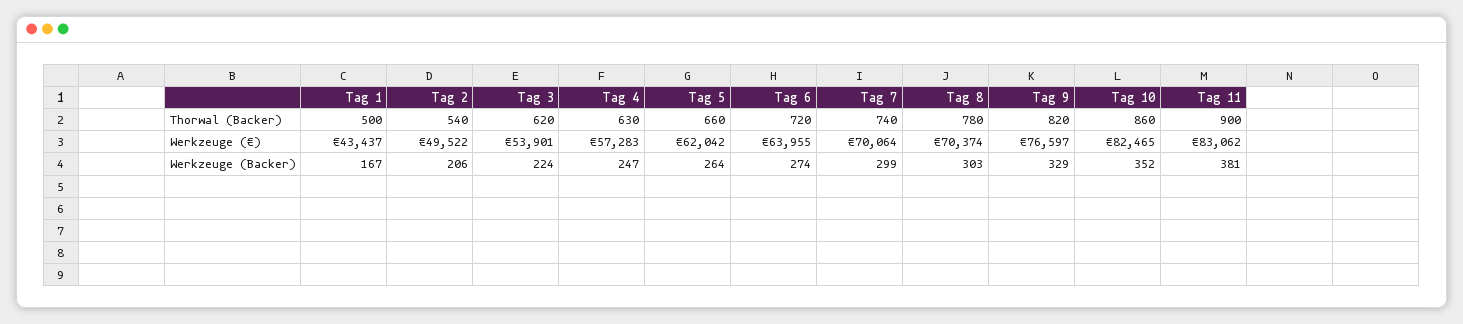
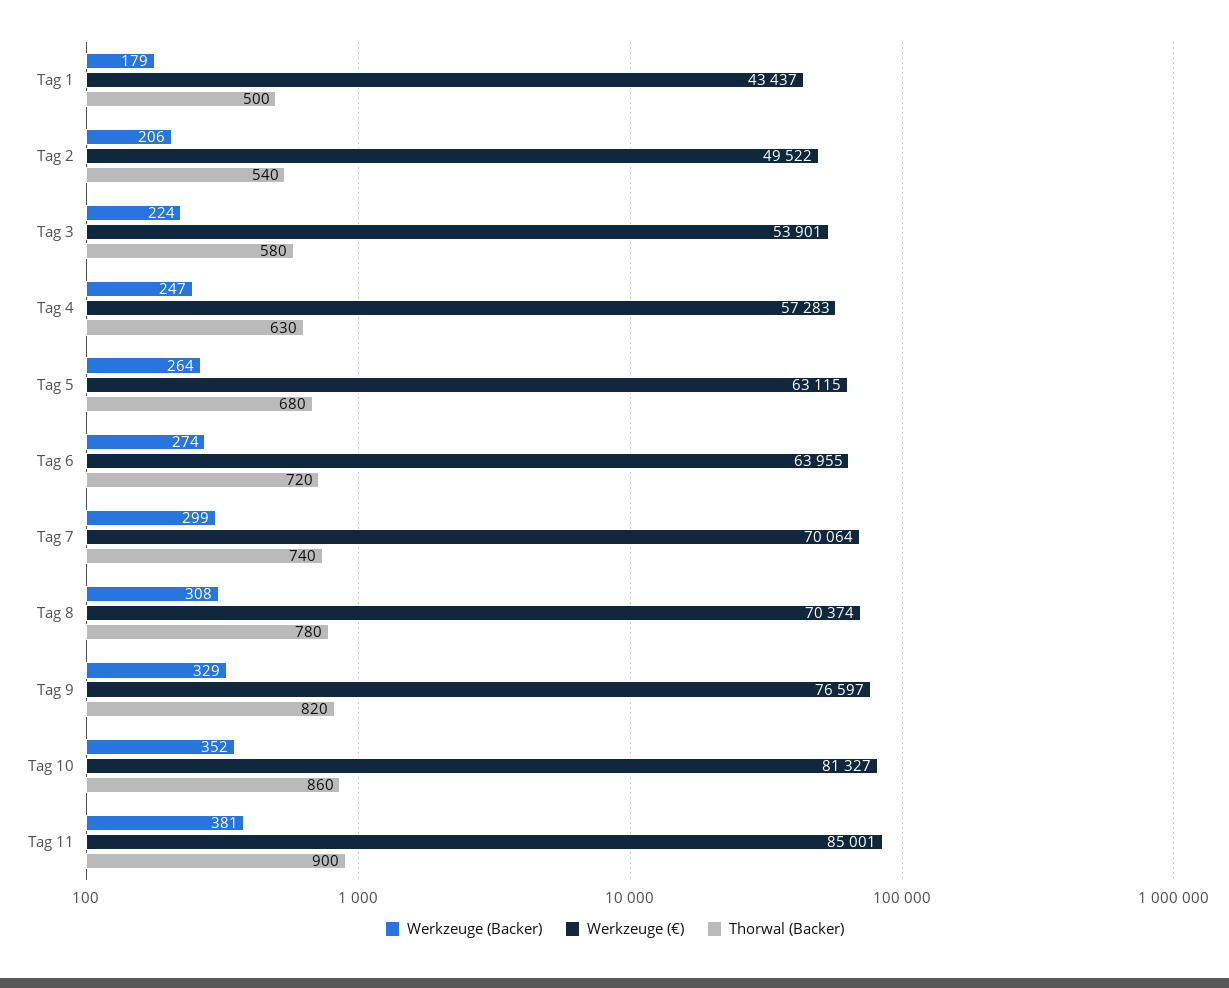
Thorwal (Backer), Tag 3: 620 -> 580
Thorwal (Backer), Tag 5: 660 -> 680
Werkzeuge (€), Tag 5: 62042 -> 63115
Werkzeuge (€), Tag 10: 82465 -> 81327
Werkzeuge (€), Tag 11: 83062 -> 85001
Werkzeuge (Backer), Tag 1: 167 -> 179
Werkzeuge (Backer), Tag 8: 303 -> 308

